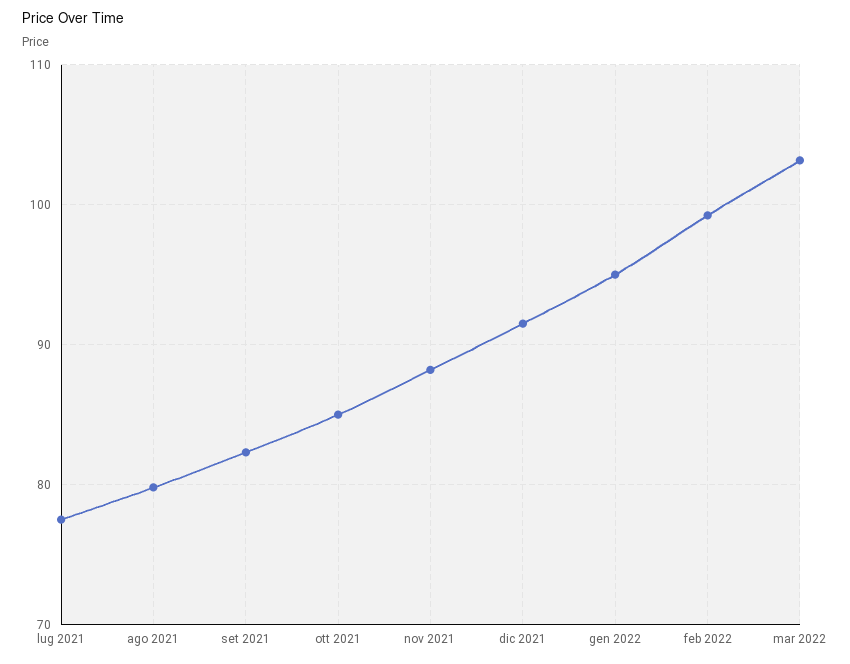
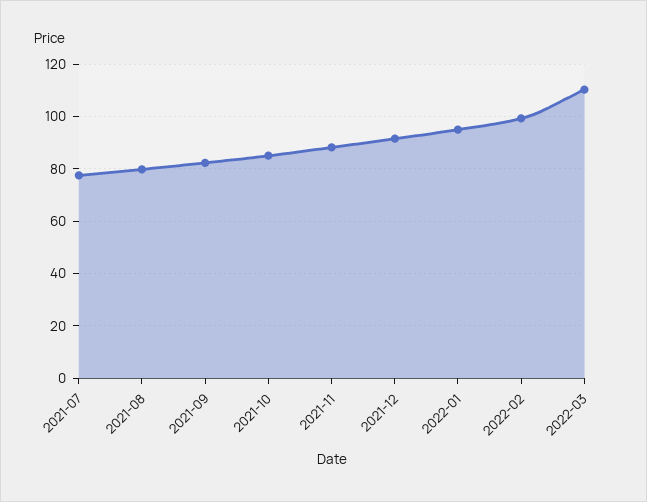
mar 2022: 103 -> 110

